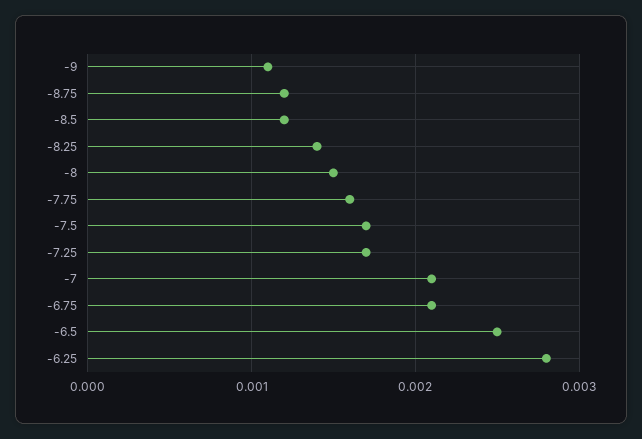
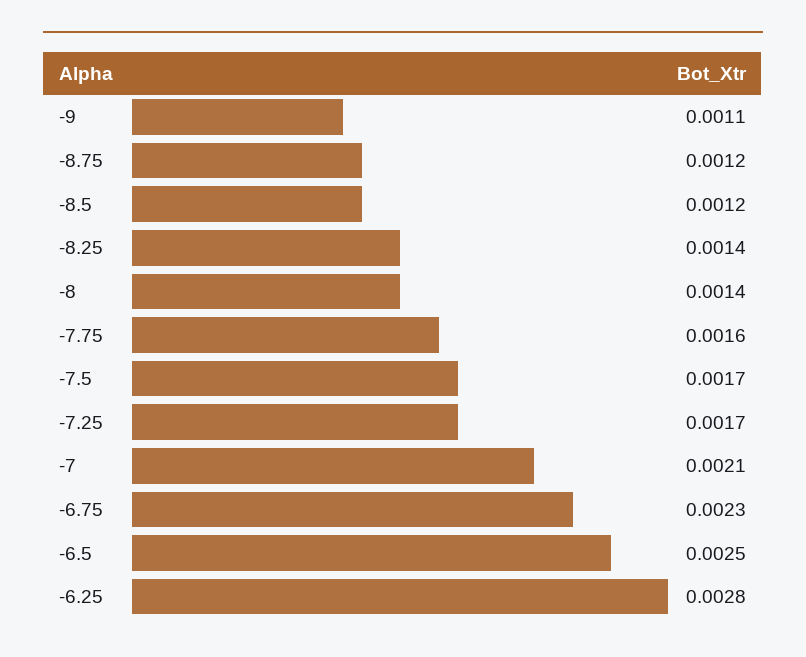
-8: 0.0015 -> 0.0014
-6.75: 0.0021 -> 0.0023

